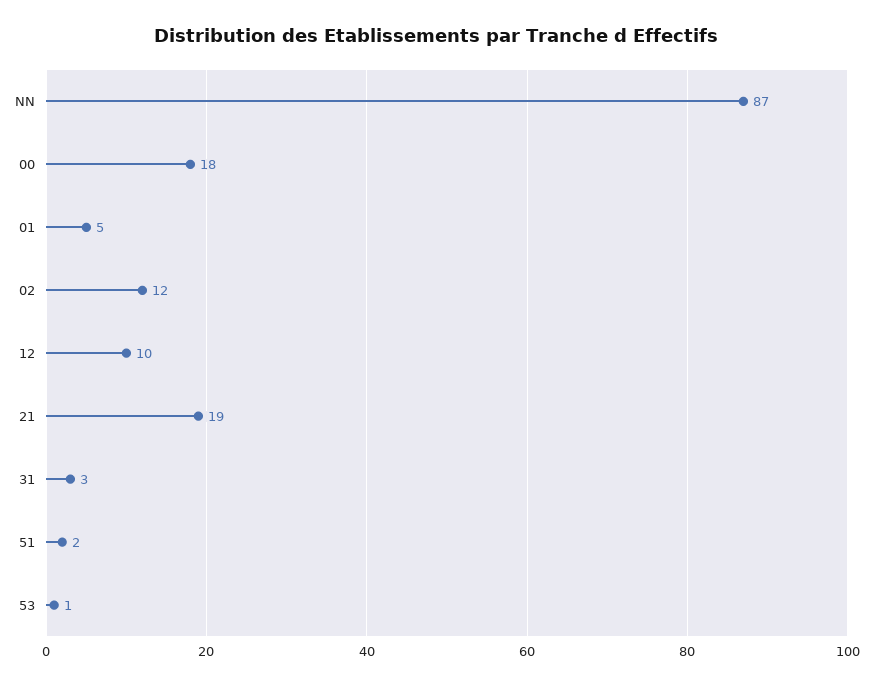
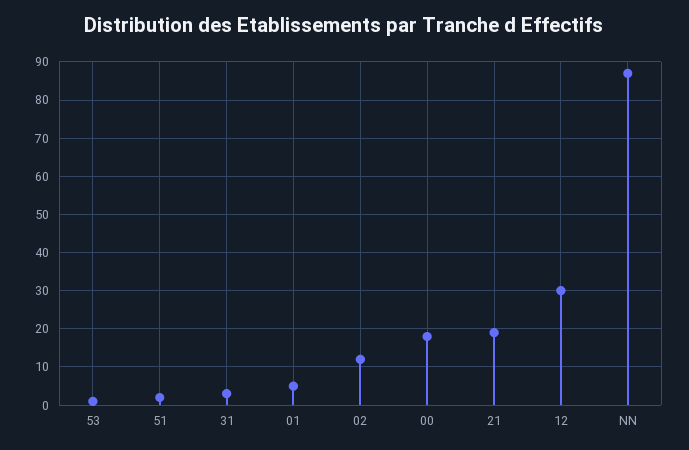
12: 10 -> 30

